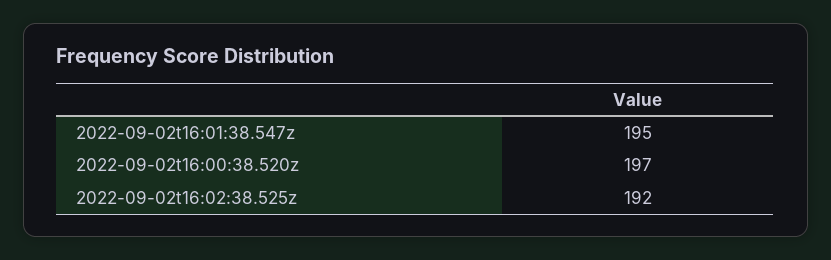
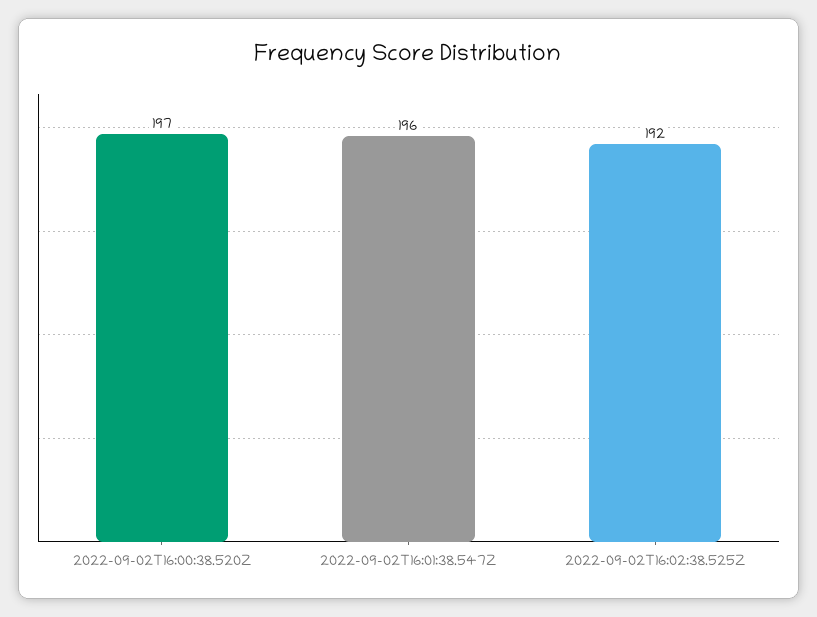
2022-09-02t16:01:38.547z: 195 -> 196

